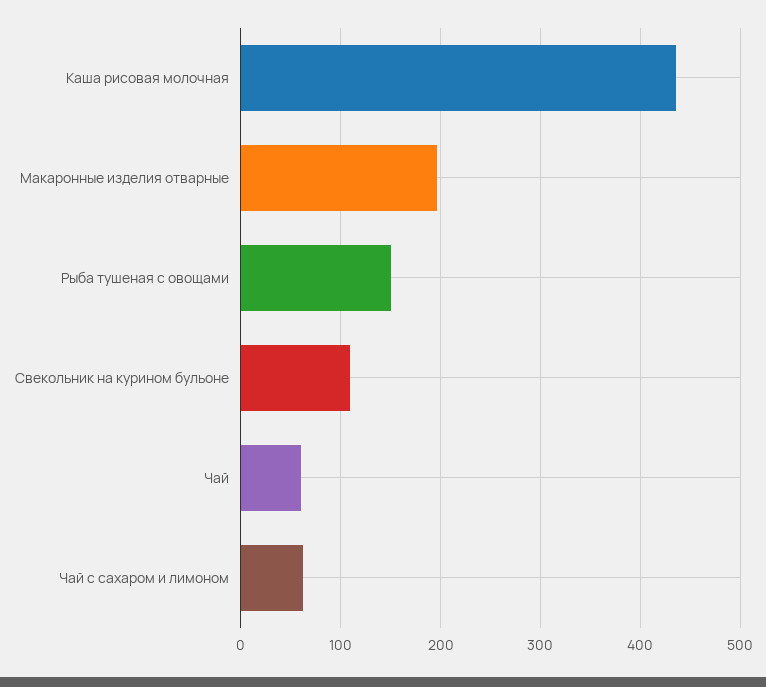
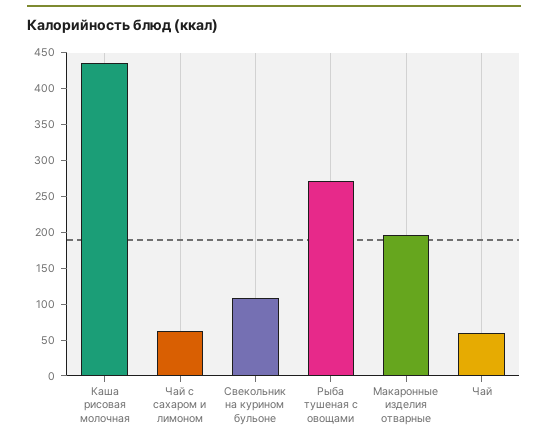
Рыба тушеная с овощами: 150 -> 275

